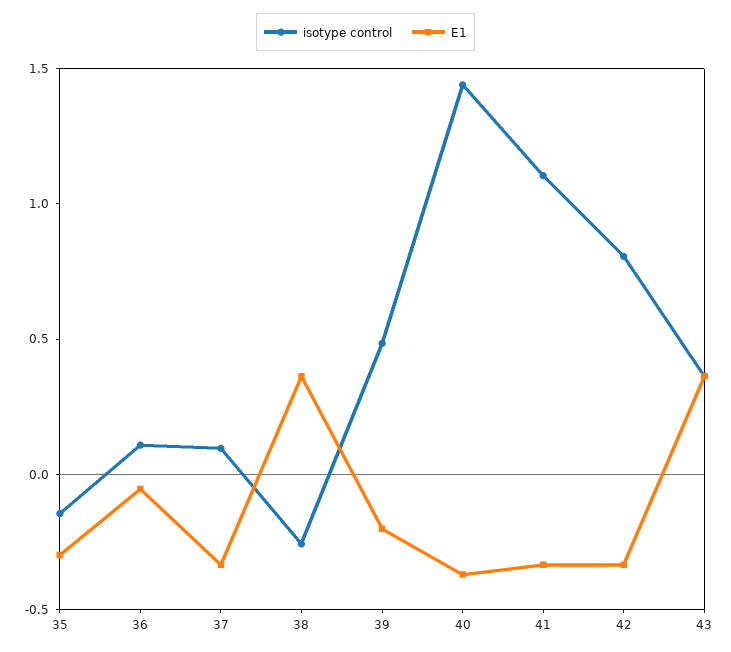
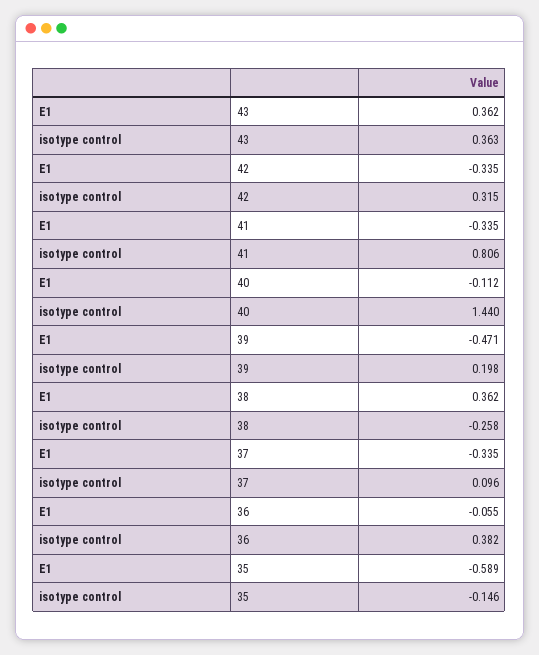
E1, 35: -0.3 -> -0.589
isotype control, 36: 0.1 -> 0.382
isotype control, 39: 0.5 -> 0.198
E1, 39: -0.2 -> -0.471
E1, 40: -0.4 -> -0.112
isotype control, 41: 1.1 -> 0.806
isotype control, 42: 0.8 -> 0.315

